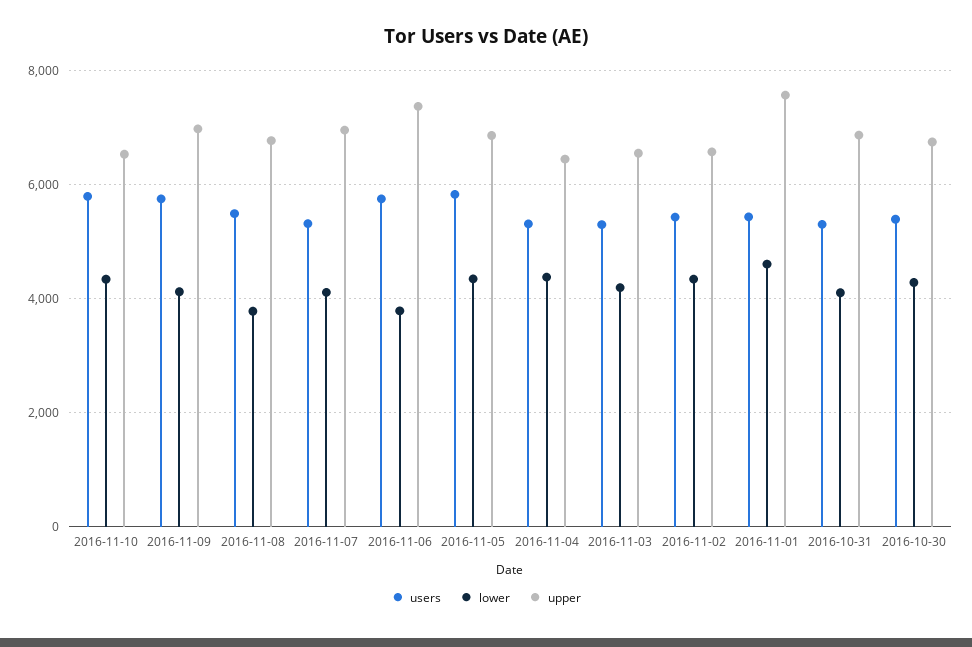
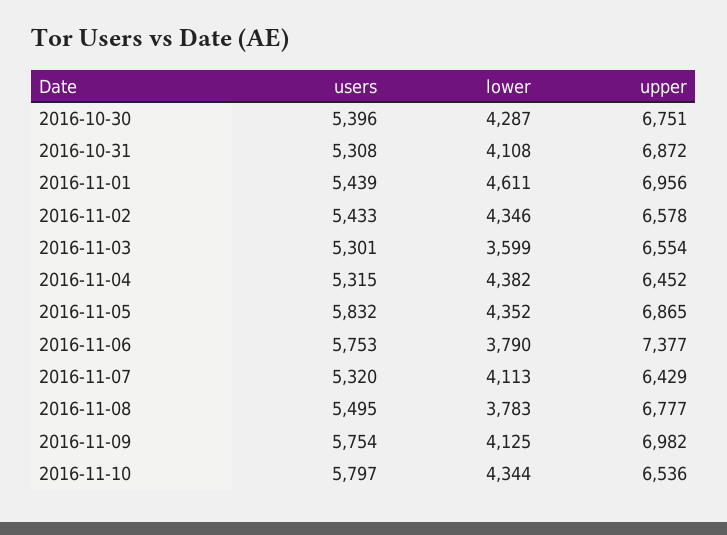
upper, 2016-11-07: 7000 -> 6429
lower, 2016-11-03: 4200 -> 3599
upper, 2016-11-01: 7600 -> 6956

